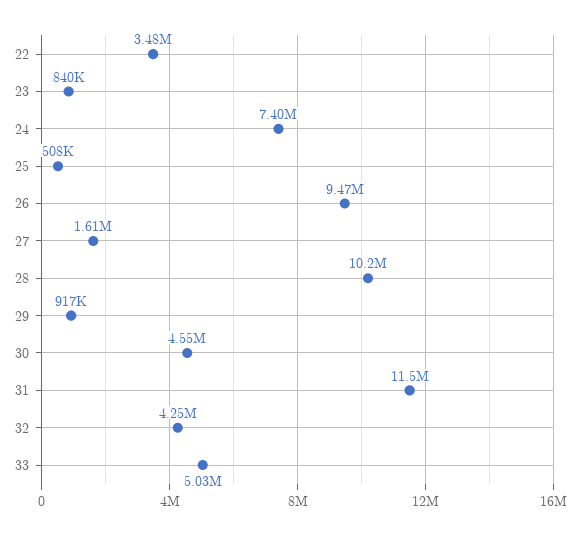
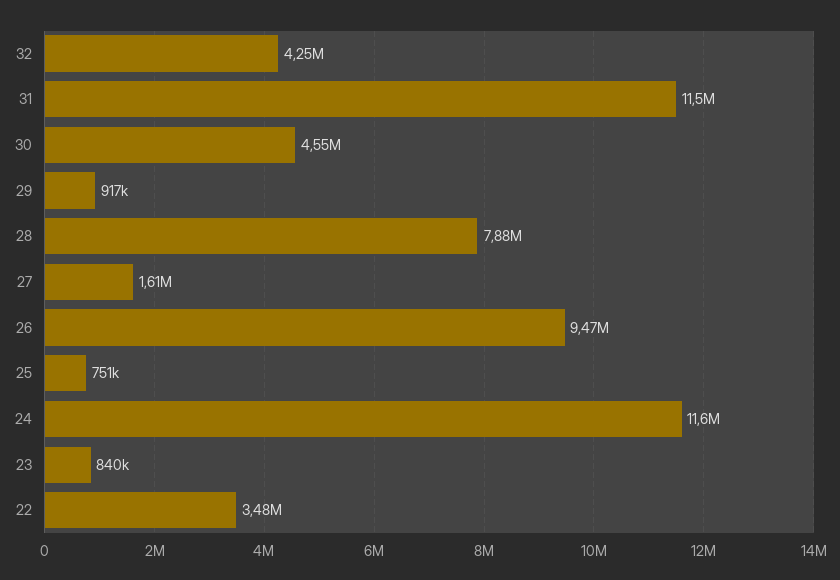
24: 7400000 -> 11600000
25: 508000 -> 751000
28: 10200000 -> 7880000
33: 5030000 -> none

